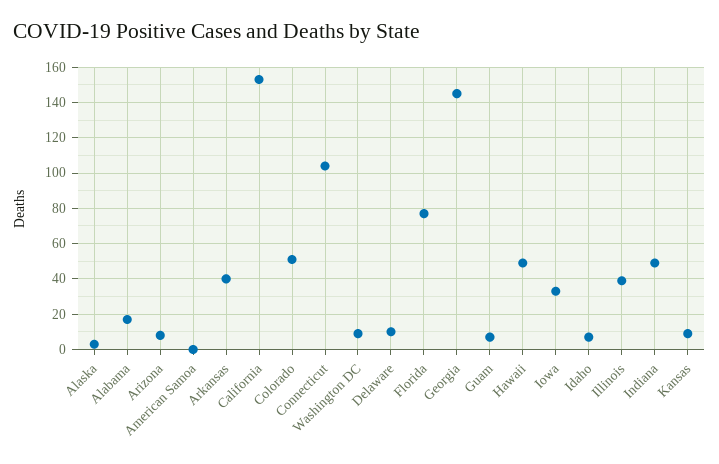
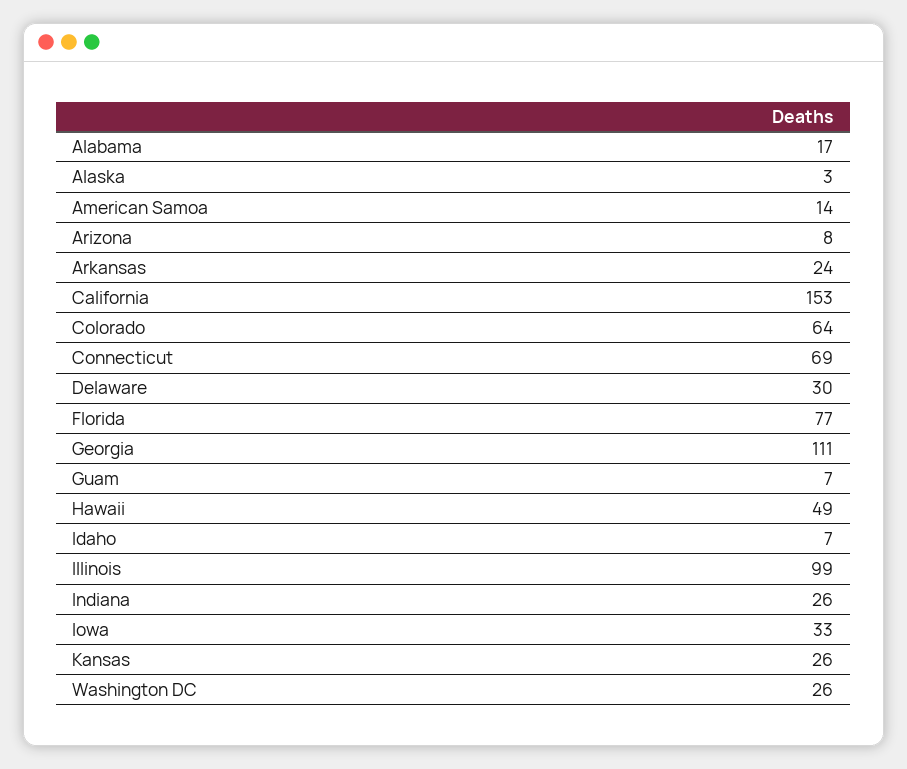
American Samoa: 0 -> 14
Arkansas: 40 -> 24
Colorado: 50 -> 64
Connecticut: 105 -> 69
Washington DC: 10 -> 26
Delaware: 10 -> 30
Georgia: 145 -> 111
Illinois: 40 -> 99
Indiana: 50 -> 26
Kansas: 10 -> 26

